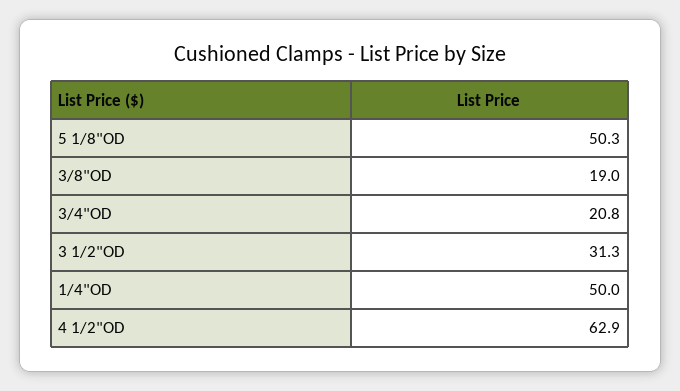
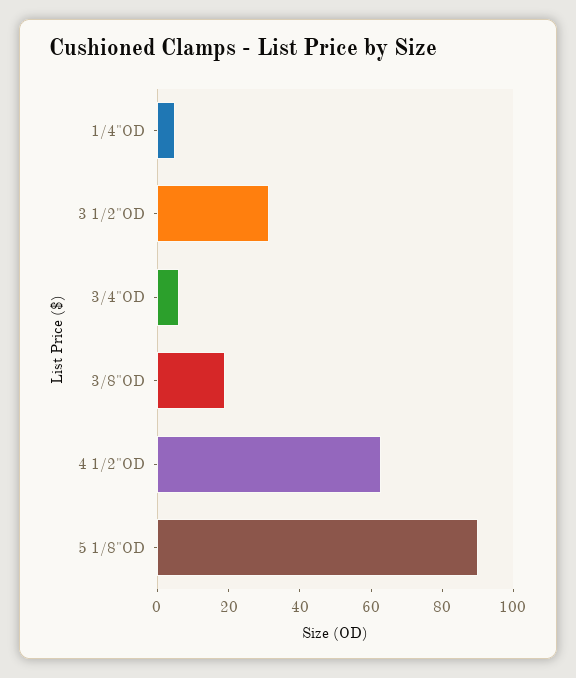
5 1/8"OD: 50.3 -> 90
3/4"OD: 20.8 -> 5
1/4"OD: 50 -> 5

